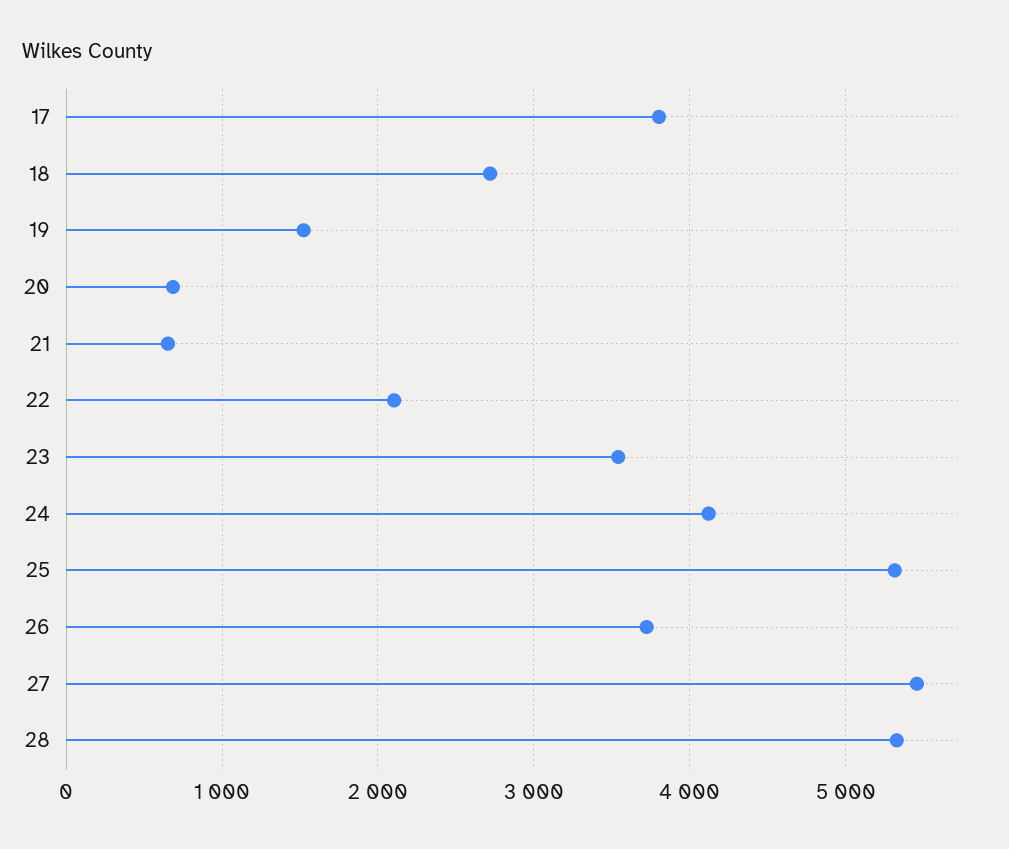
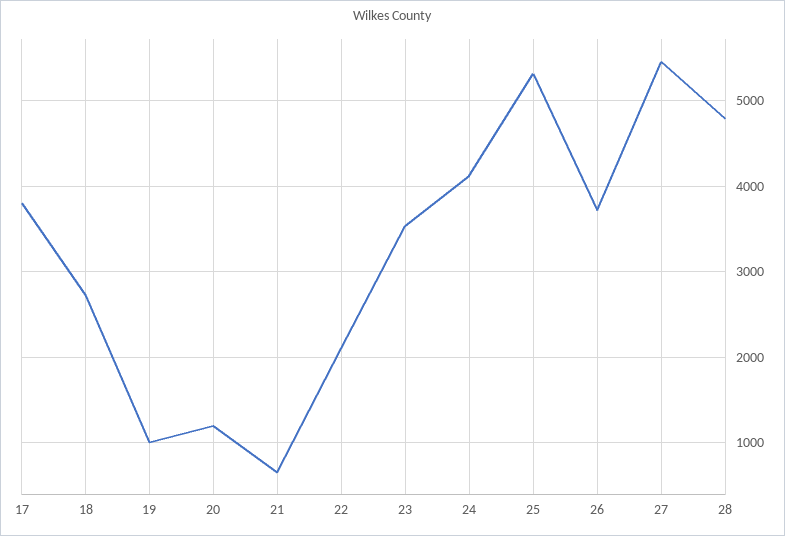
19: 1500 -> 1000
20: 700 -> 1200
28: 5300 -> 4800

